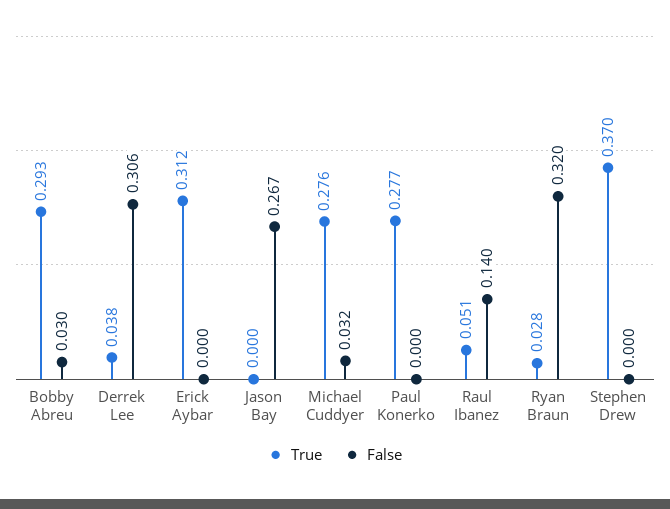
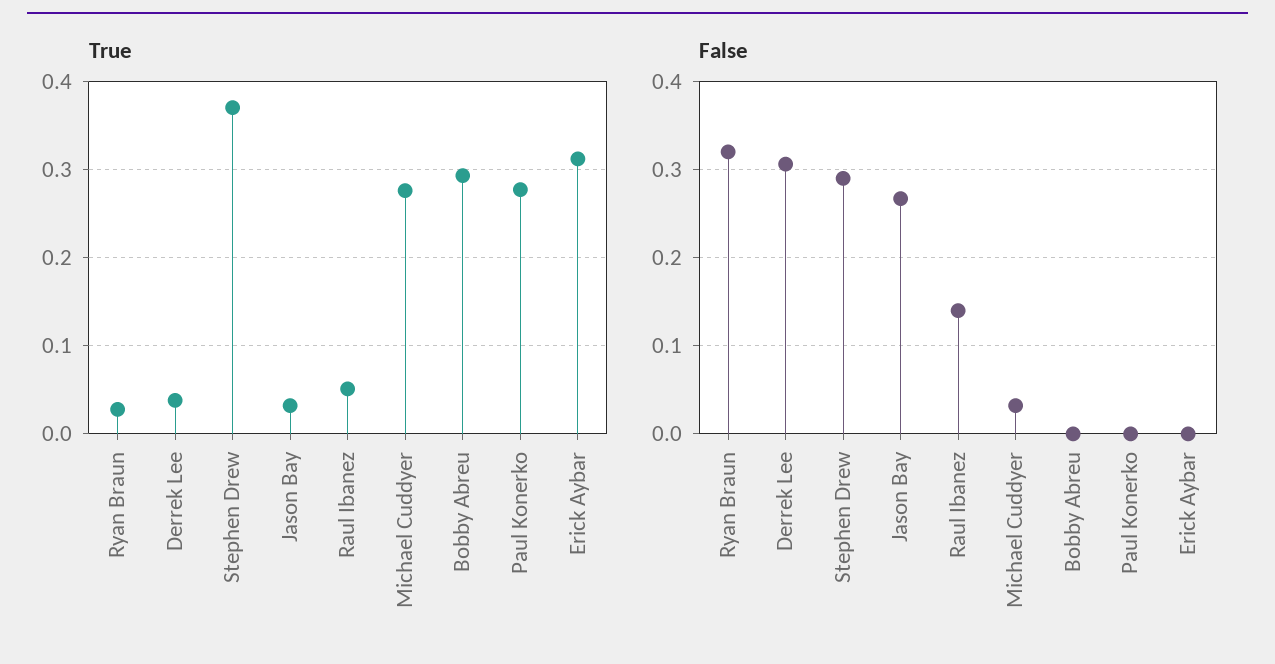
False, Bobby Abreu: 0.03 -> 0
True, Jason Bay: 0 -> 0.03
False, Stephen Drew: 0 -> 0.29

